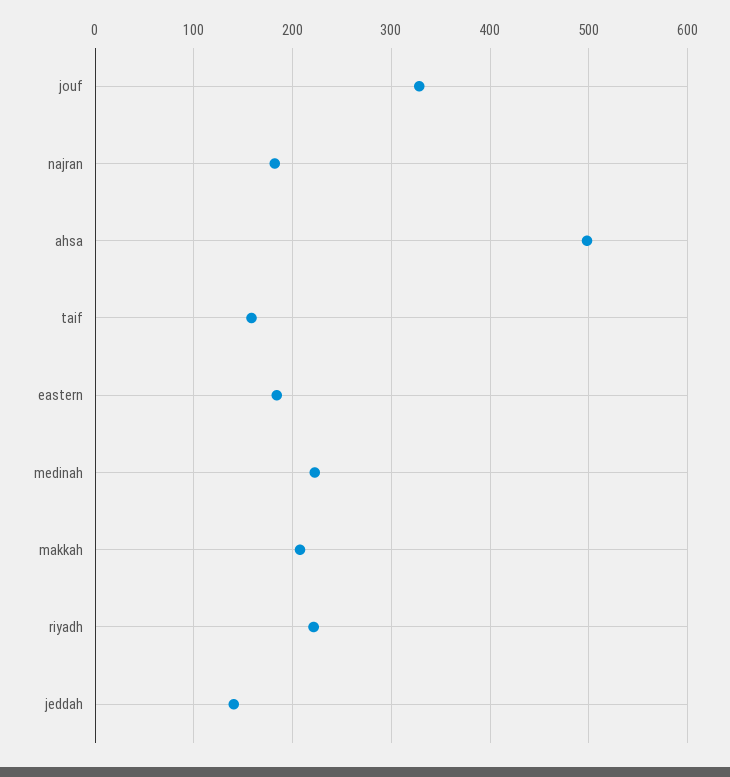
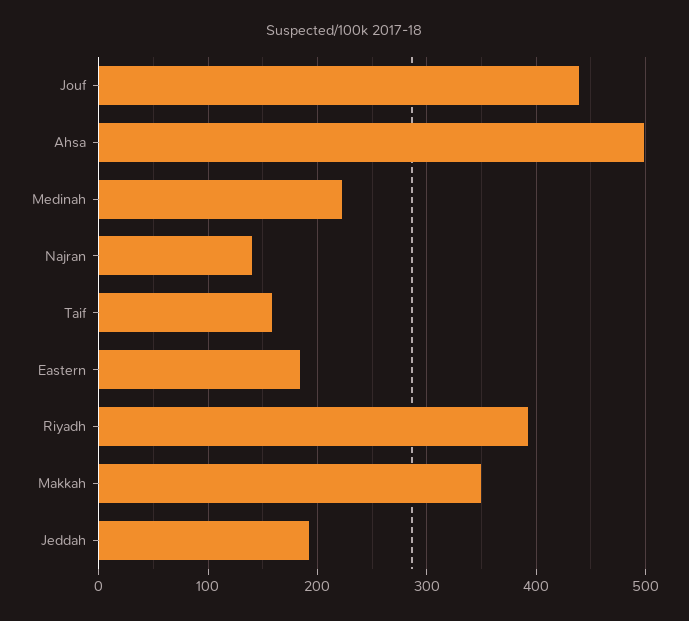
jouf: 330 -> 440
najran: 180 -> 140
makkah: 210 -> 350
riyadh: 220 -> 390
jeddah: 140 -> 190

